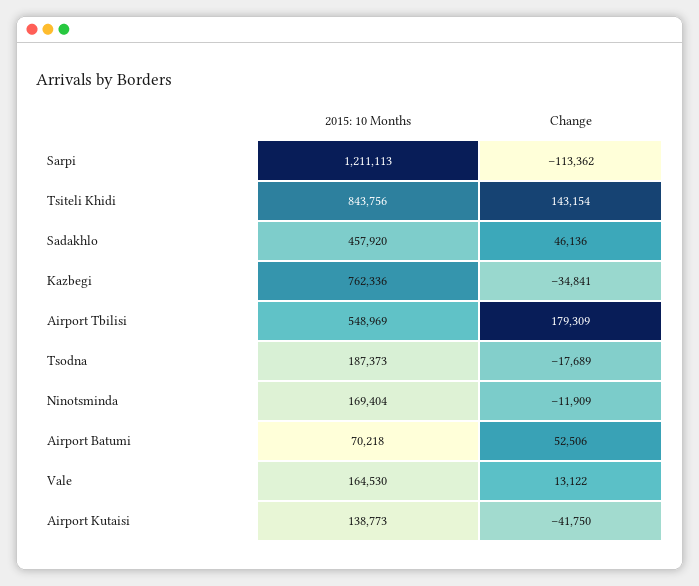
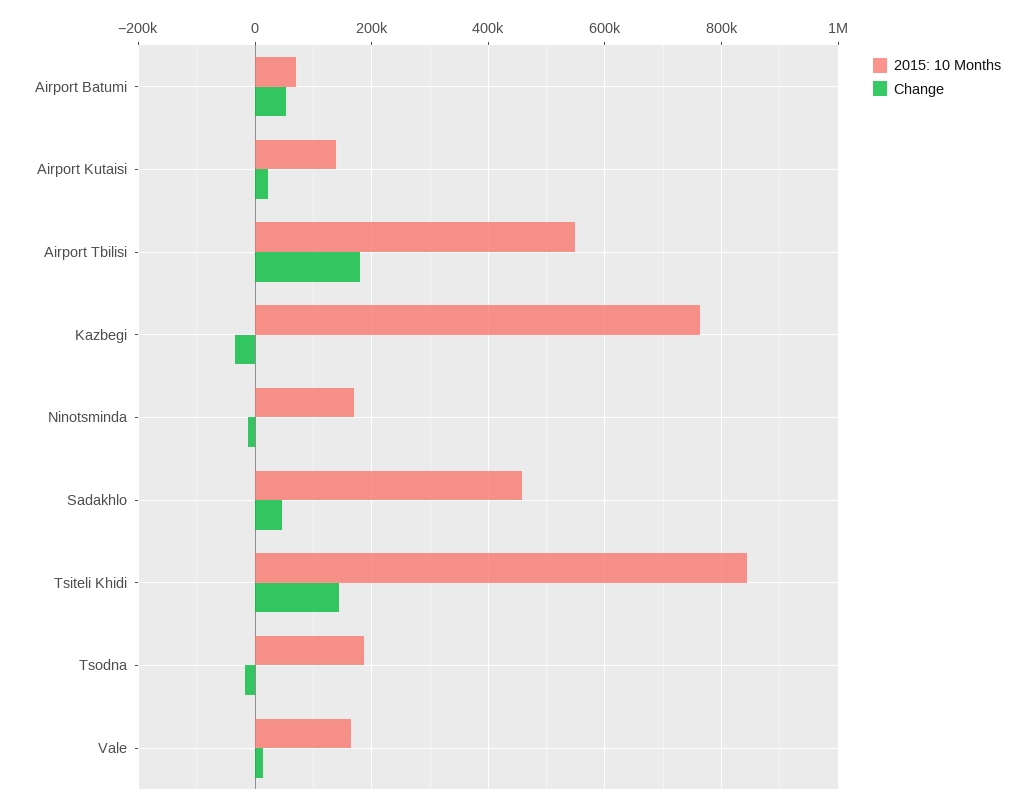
2015: 10 Months, Sarpi: 1211113 -> none
Change, Sarpi: -113362 -> none
Change, Airport Kutaisi: -41750 -> 20000

